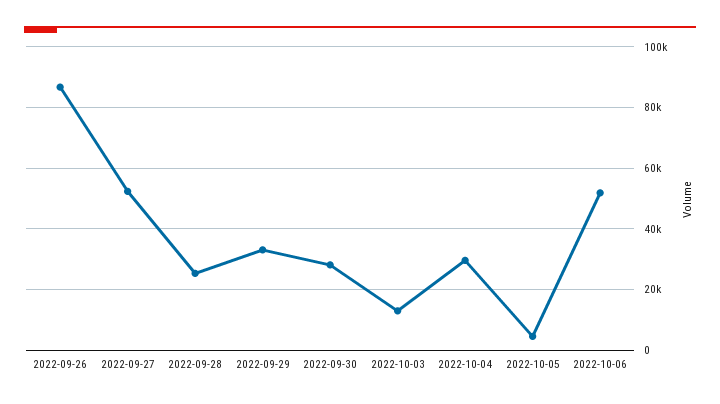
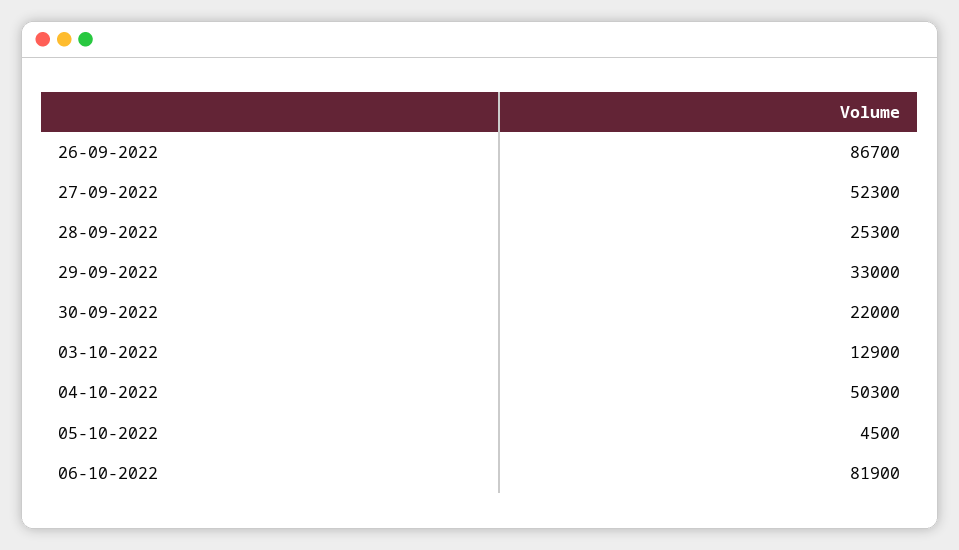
2022-09-30: 28000 -> 22000
2022-10-04: 30000 -> 50300
2022-10-06: 52000 -> 81900

